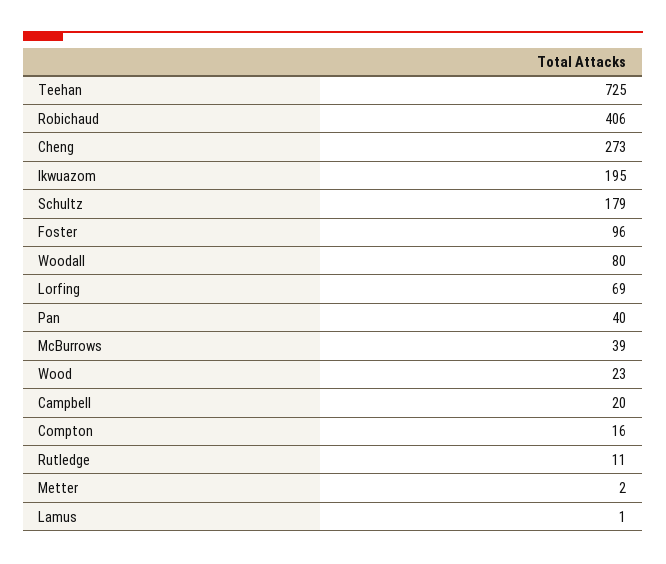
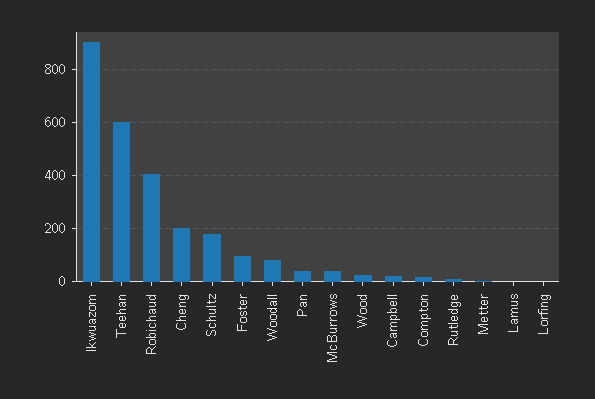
Teehan: 725 -> 600
Cheng: 273 -> 200
Ikwuazom: 195 -> 900
Lorfing: 69 -> 0

